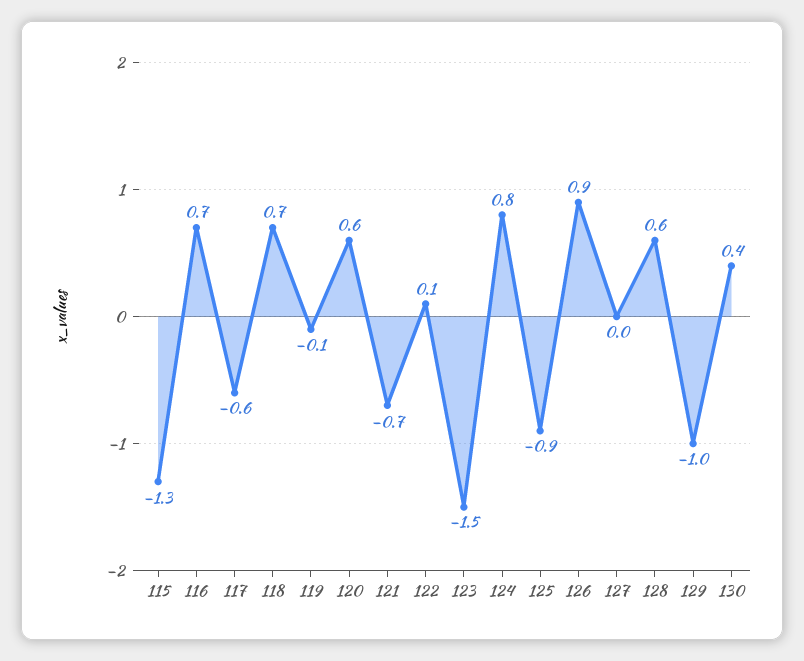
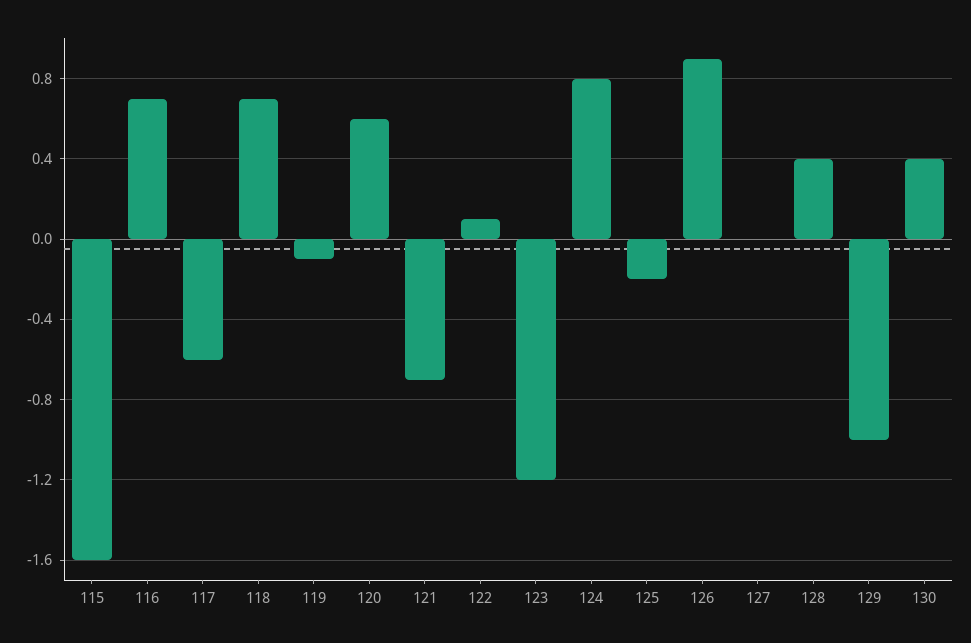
115: -1.3 -> -1.6
123: -1.5 -> -1.2
125: -0.9 -> -0.2
128: 0.6 -> 0.4

